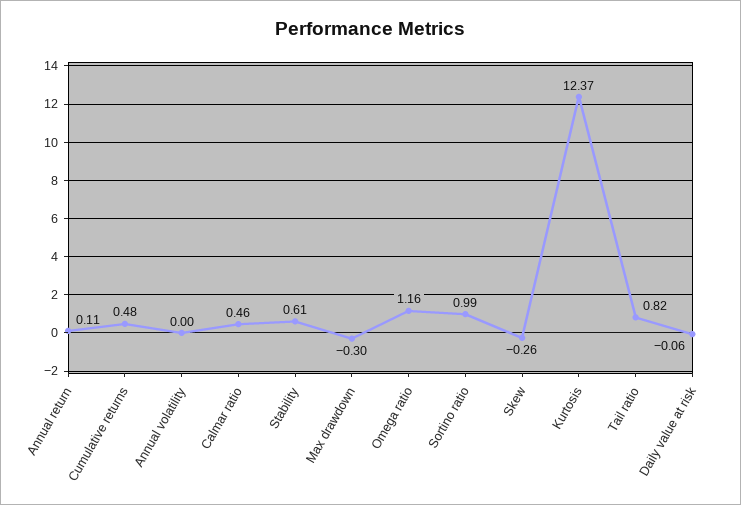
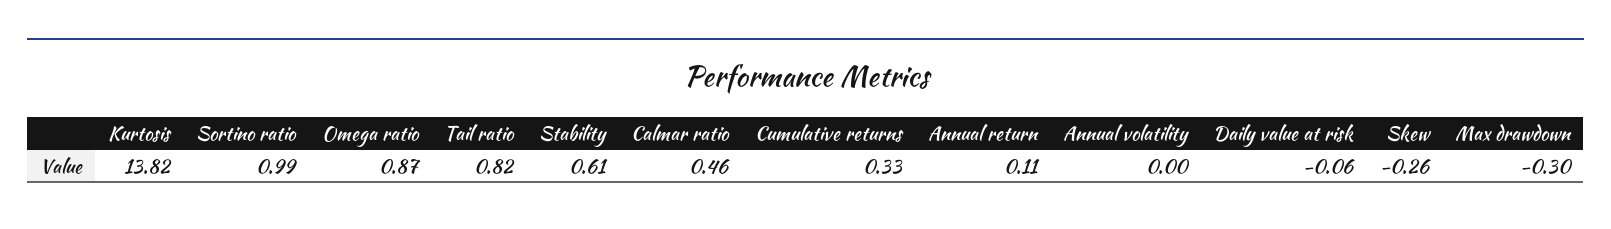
Cumulative returns: 0.48 -> 0.33
Omega ratio: 1.16 -> 0.87
Kurtosis: 12.37 -> 13.82

